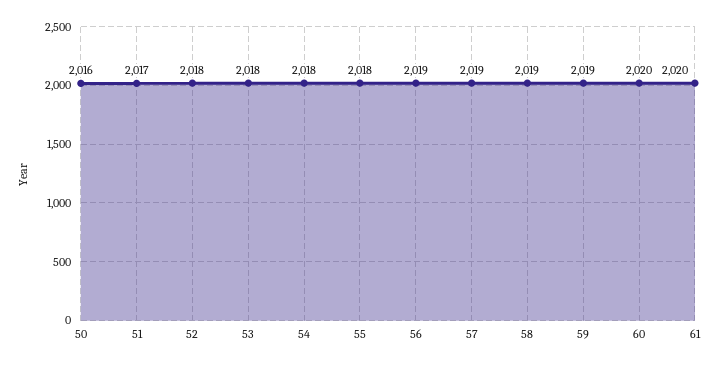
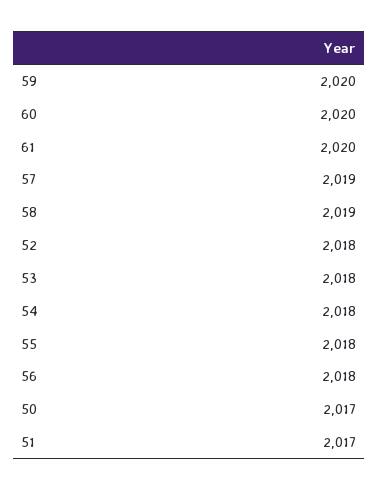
50: 2016 -> 2017
56: 2019 -> 2018
59: 2019 -> 2020

